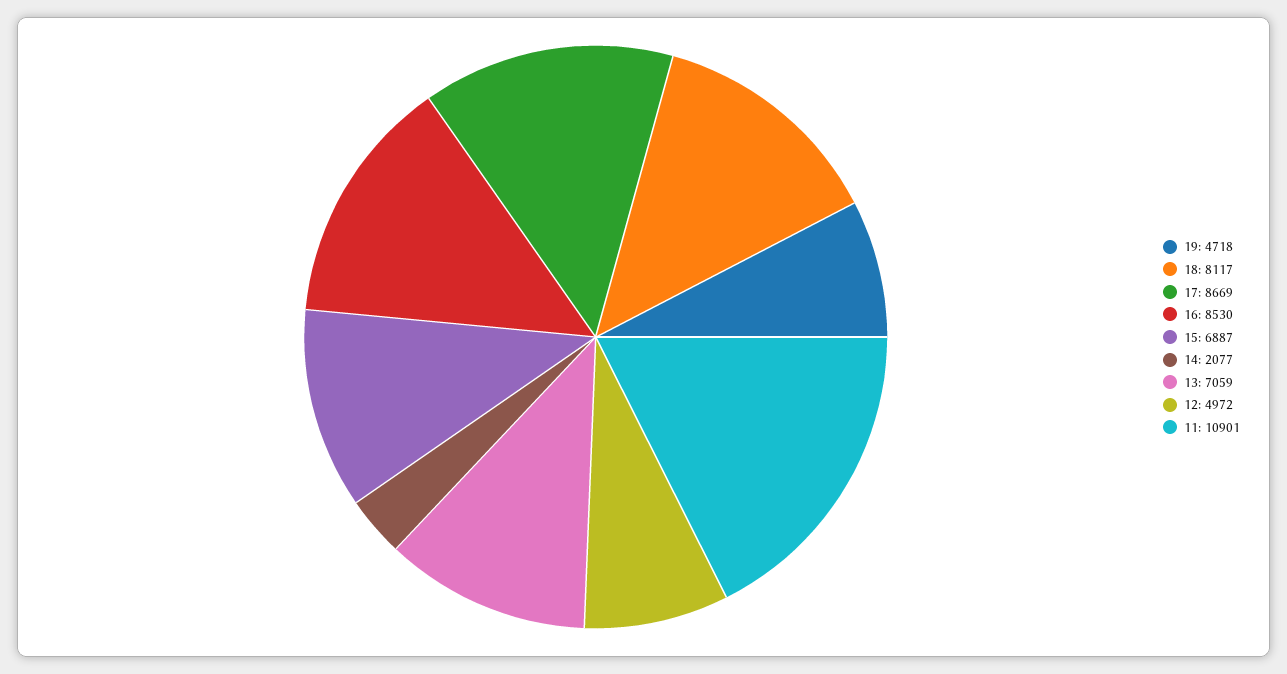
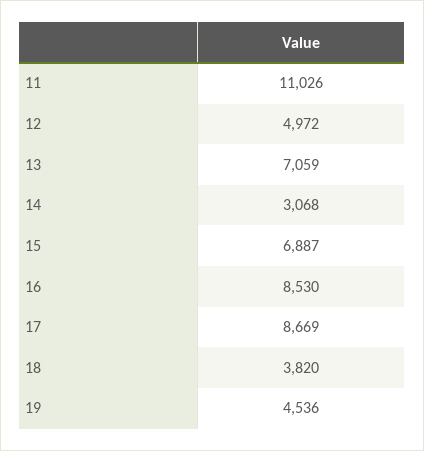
19: 4718 -> 4536
18: 8117 -> 3820
14: 2077 -> 3068
11: 10901 -> 11026

